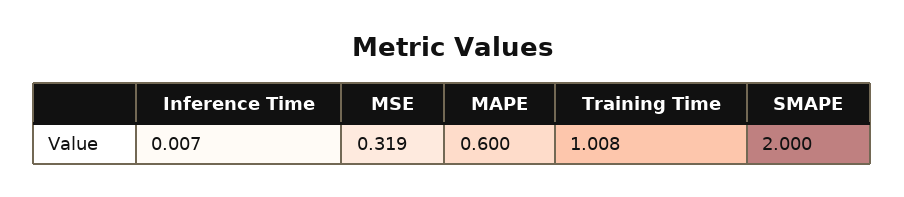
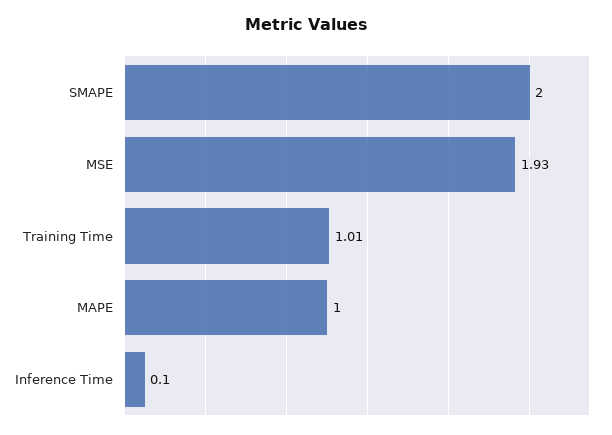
Inference Time: 0.007 -> 0.1
MSE: 0.319 -> 1.93
MAPE: 0.6 -> 1

